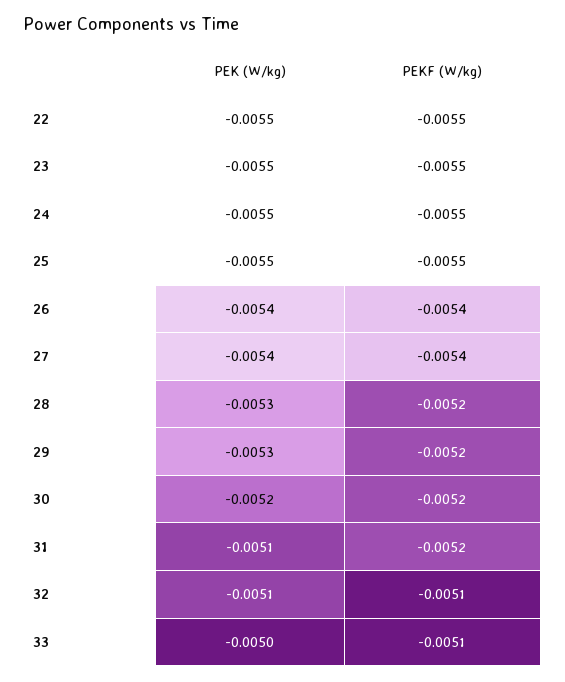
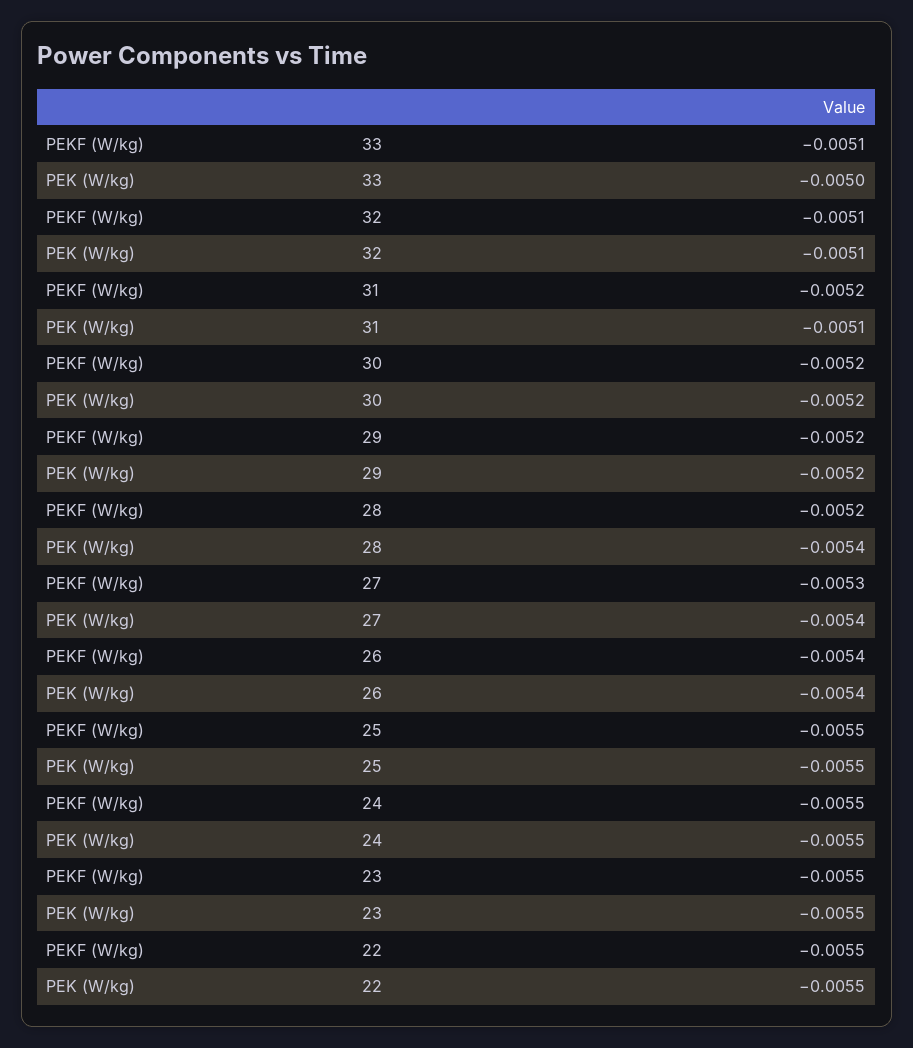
PEKF (W/kg), 27: -0.0054 -> -0.0053
PEK (W/kg), 28: -0.0053 -> -0.0054
PEK (W/kg), 29: -0.0053 -> -0.0052

